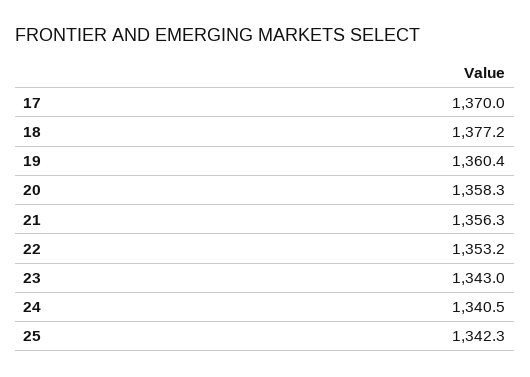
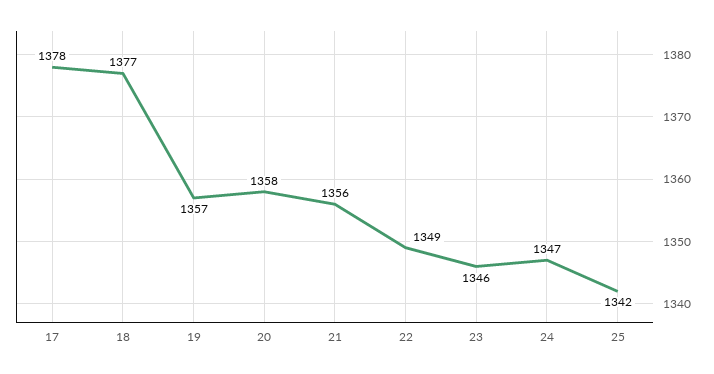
17: 1370 -> 1378
19: 1360.4 -> 1357
22: 1353.2 -> 1349
23: 1343 -> 1346
24: 1340.5 -> 1347

